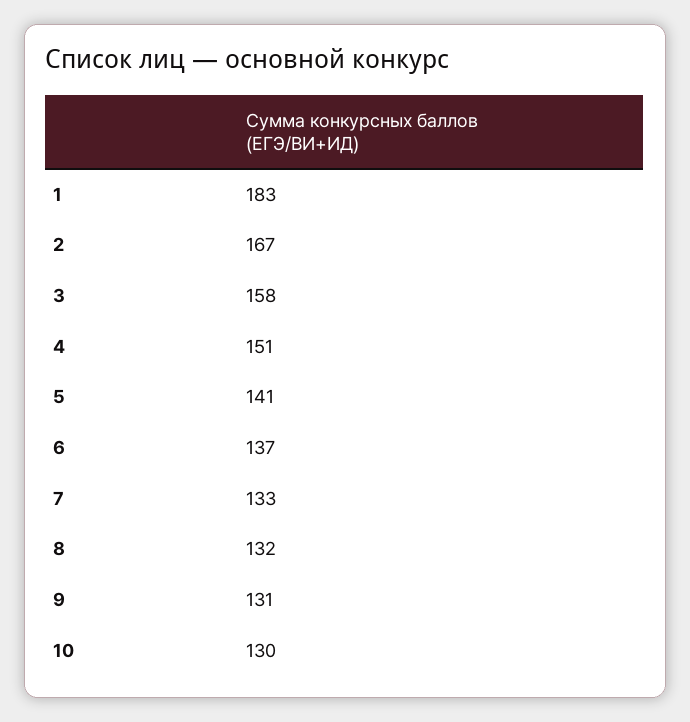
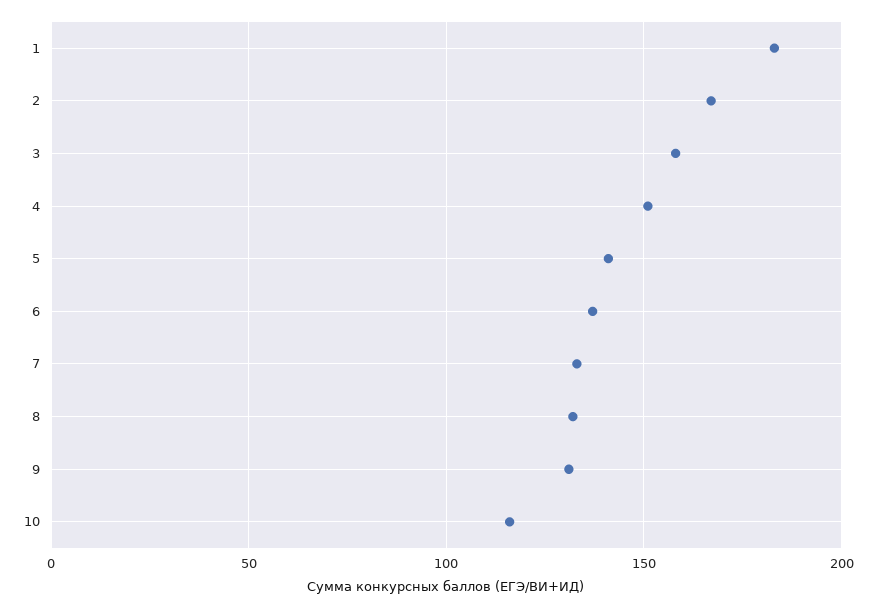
10: 130 -> 115

